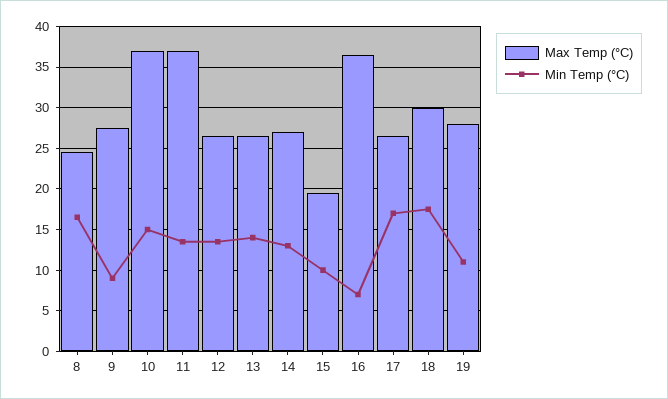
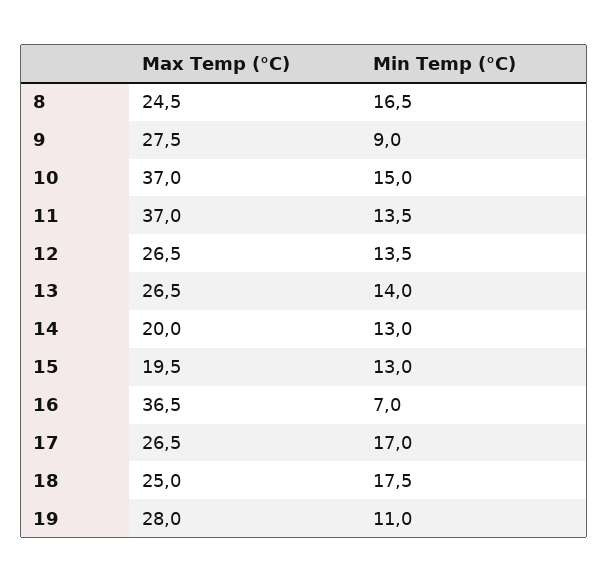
Max Temp (°C), 14: 27 -> 20
Min Temp (°C), 15: 10 -> 13
Max Temp (°C), 18: 30 -> 25

